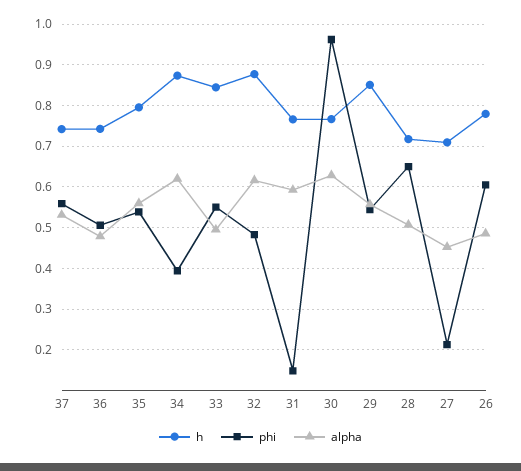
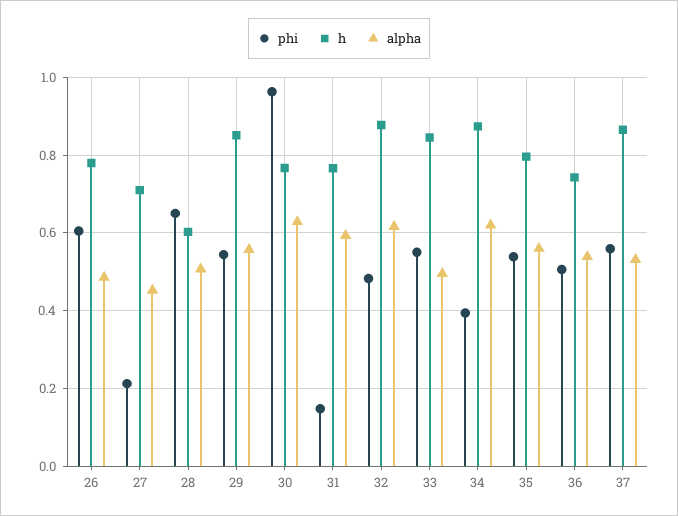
h, 37: 0.74 -> 0.86
alpha, 36: 0.48 -> 0.54
h, 28: 0.72 -> 0.6

